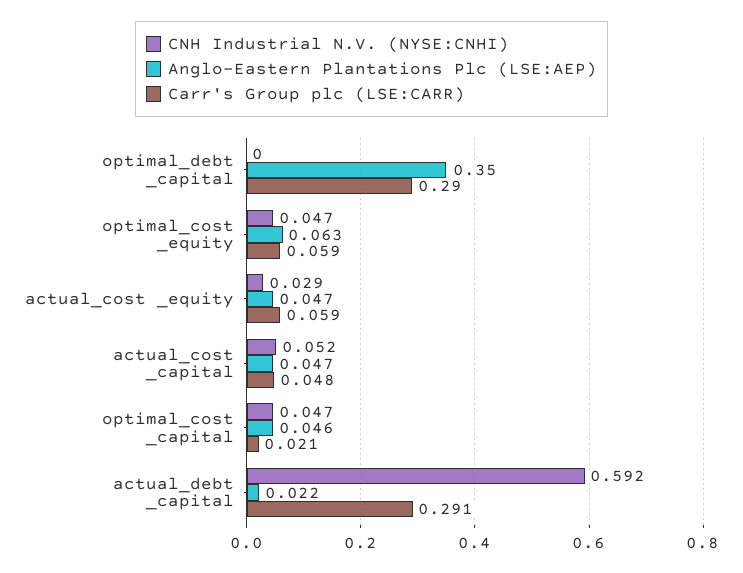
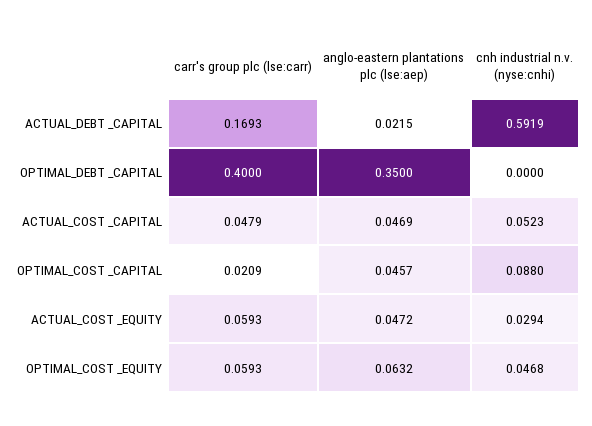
Carr's Group plc (LSE:CARR), optimal_debt _capital: 0.29 -> 0.4
CNH Industrial N.V. (NYSE:CNHI), optimal_cost _capital: 0.047 -> 0.088
Carr's Group plc (LSE:CARR), actual_debt _capital: 0.291 -> 0.1693

